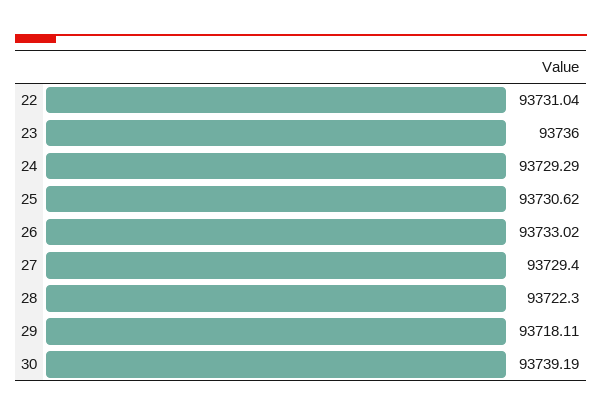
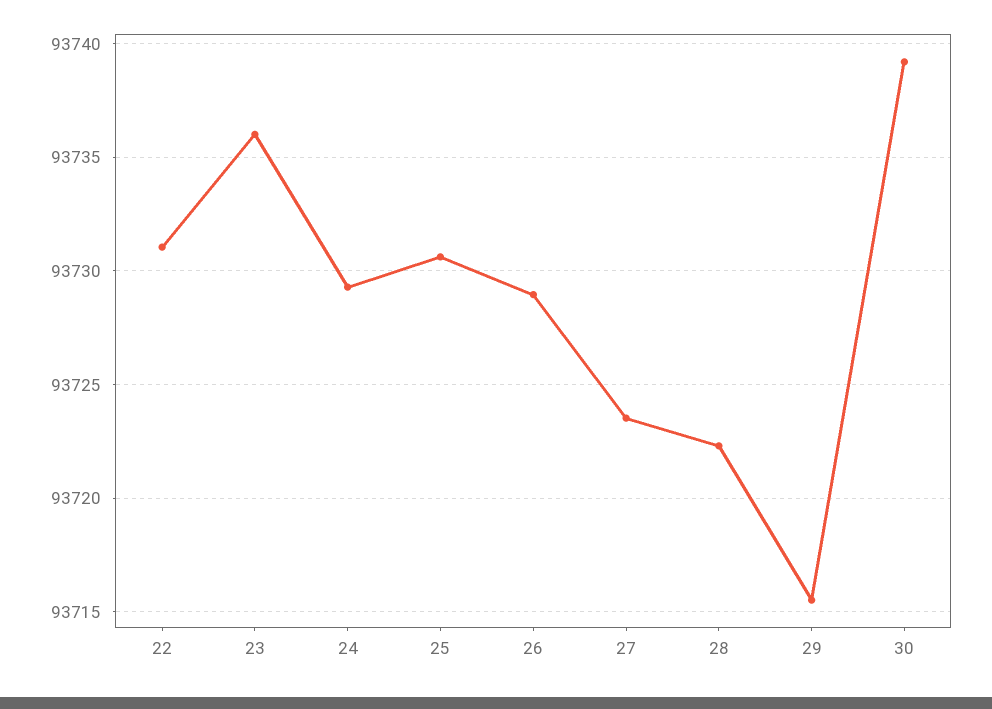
26: 93733.02 -> 93729
27: 93729.4 -> 93723.5
29: 93718.11 -> 93715.5

